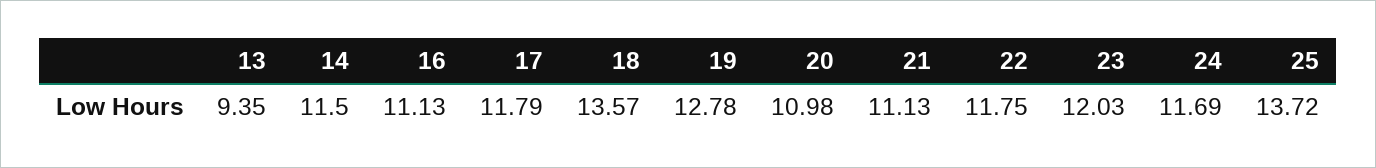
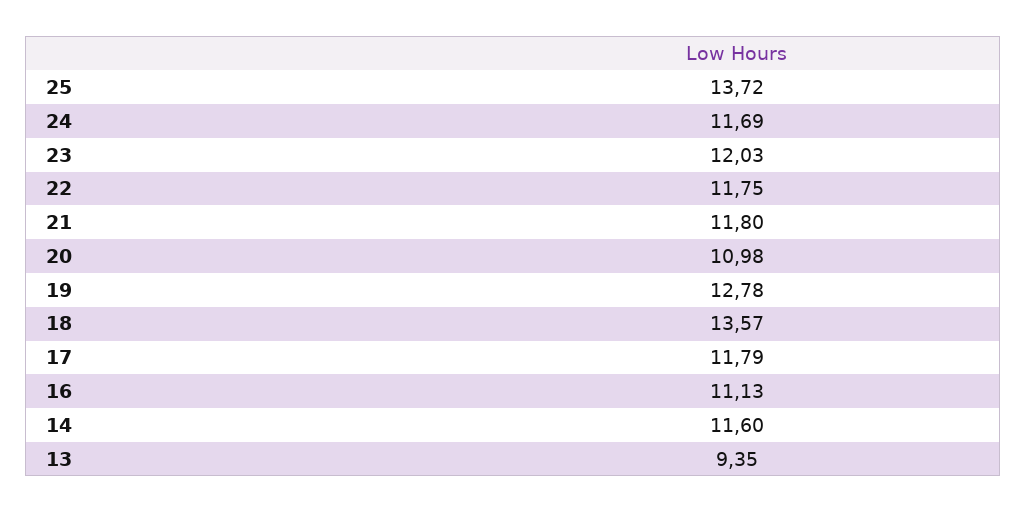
14: 11.5 -> 11.6
21: 11.13 -> 11.8

